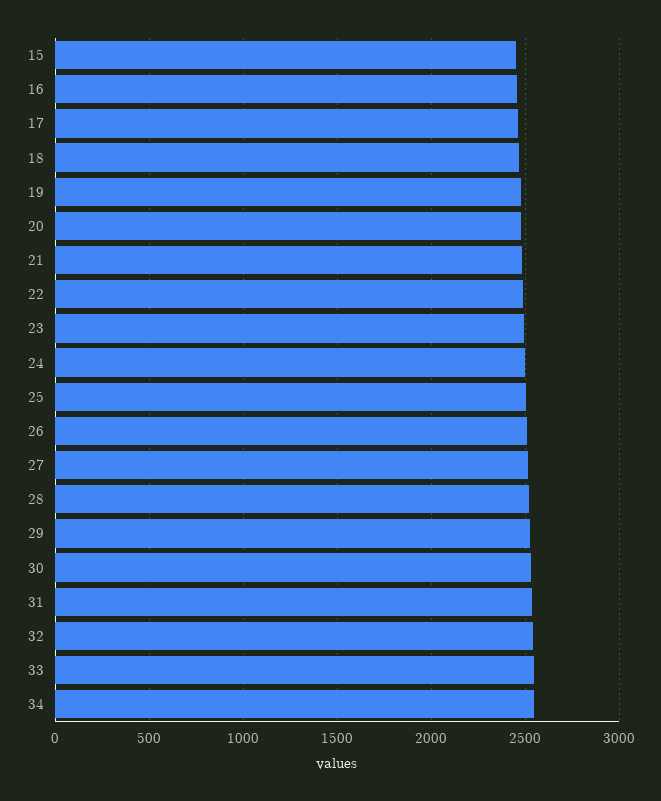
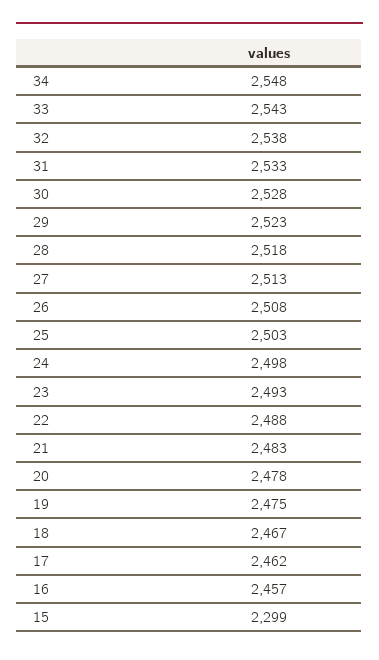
15: 2450 -> 2299

